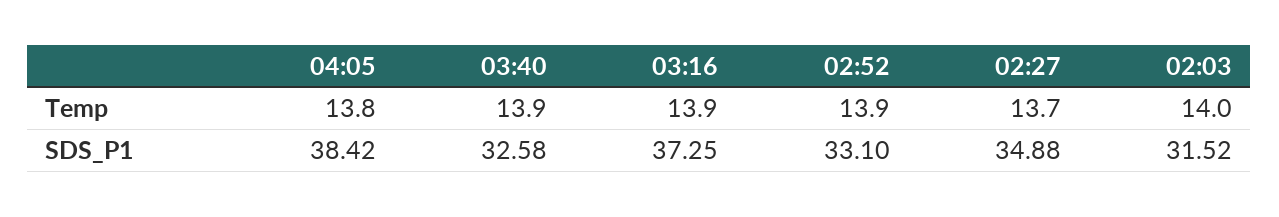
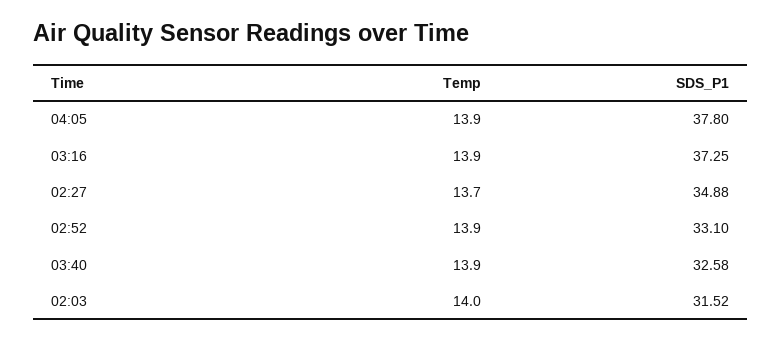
04:05, Temp: 13.8 -> 13.9
04:05, SDS_P1: 38.42 -> 37.8

